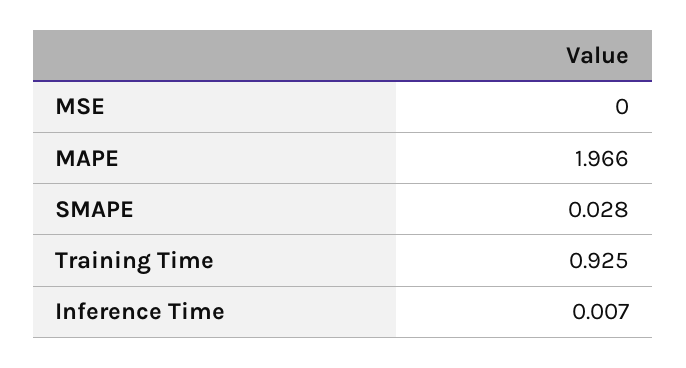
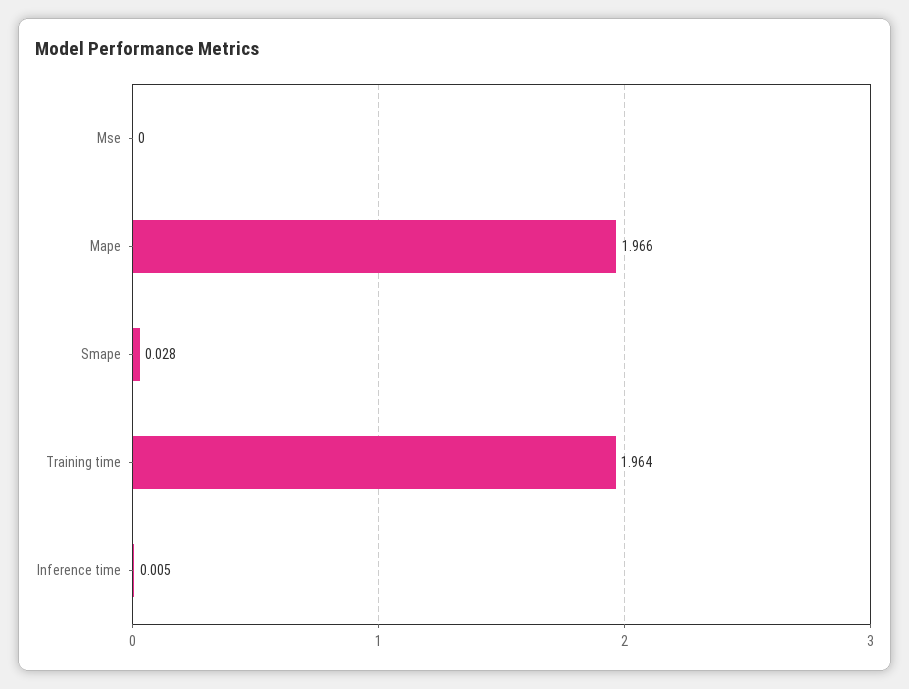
Training Time: 0.925 -> 1.964
Inference Time: 0.007 -> 0.005

